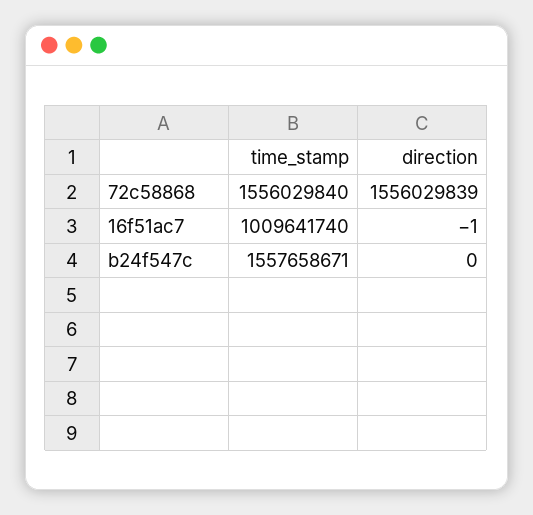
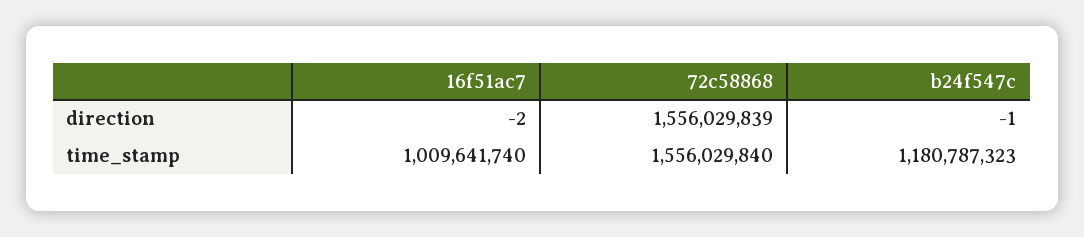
direction, 16f51ac7: -1 -> -2
time_stamp, b24f547c: 1557658671 -> 1180787323
direction, b24f547c: 0 -> -1

